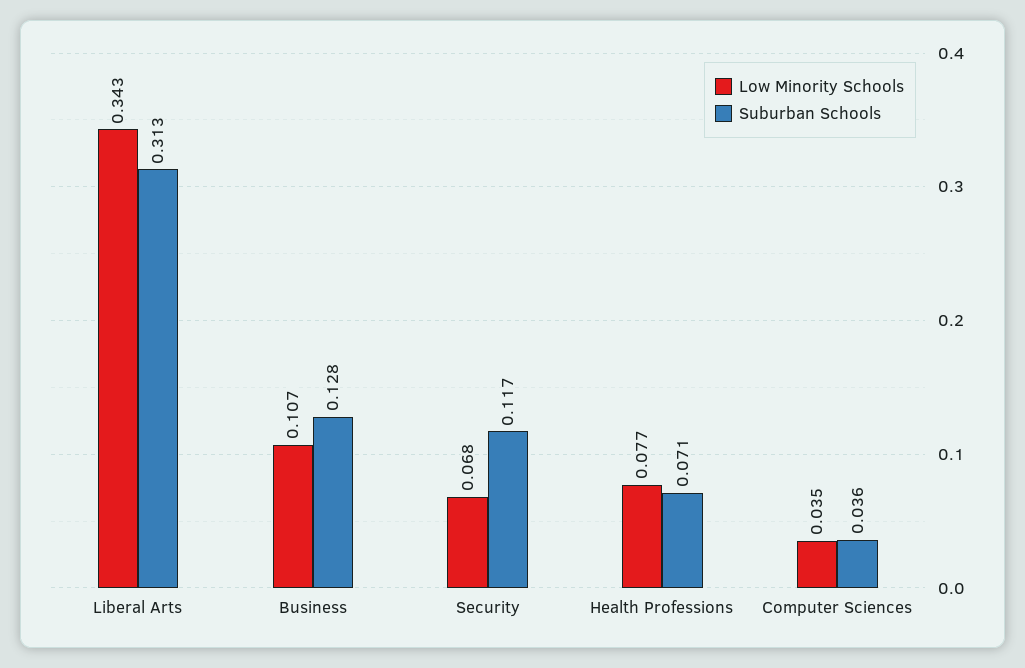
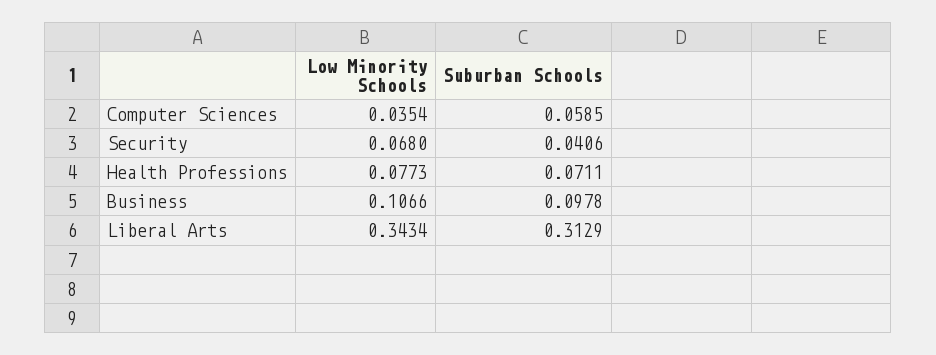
Suburban Schools, Business: 0.128 -> 0.0978
Suburban Schools, Security: 0.117 -> 0.0406
Suburban Schools, Computer Sciences: 0.036 -> 0.0585

